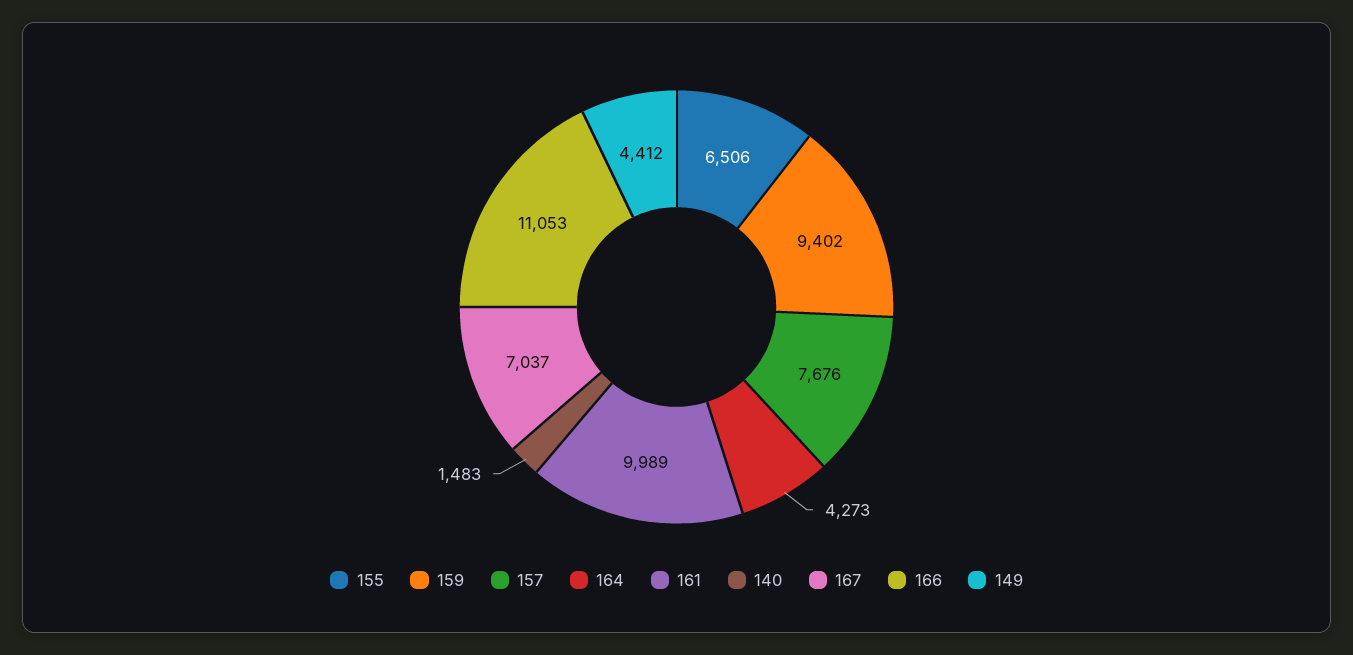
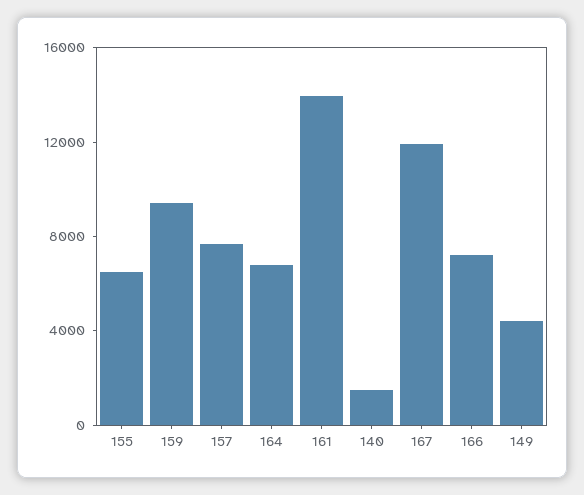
164: 4273 -> 7000
161: 9989 -> 14000
167: 7037 -> 12000
166: 11053 -> 7000

